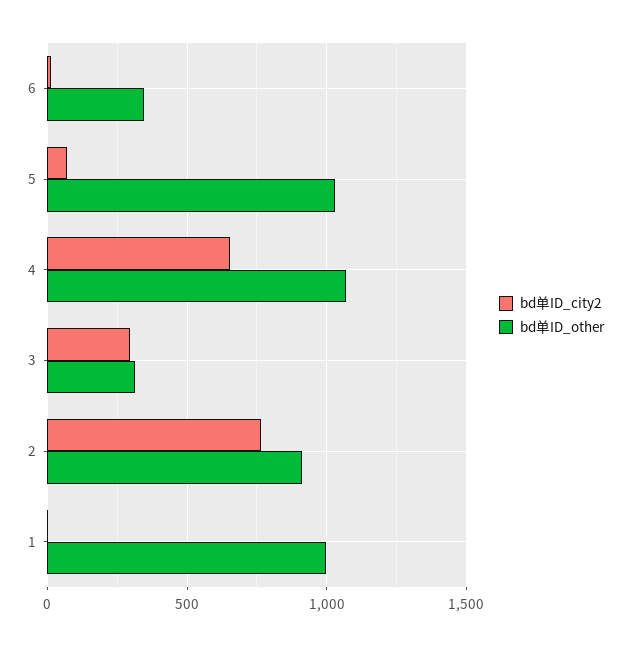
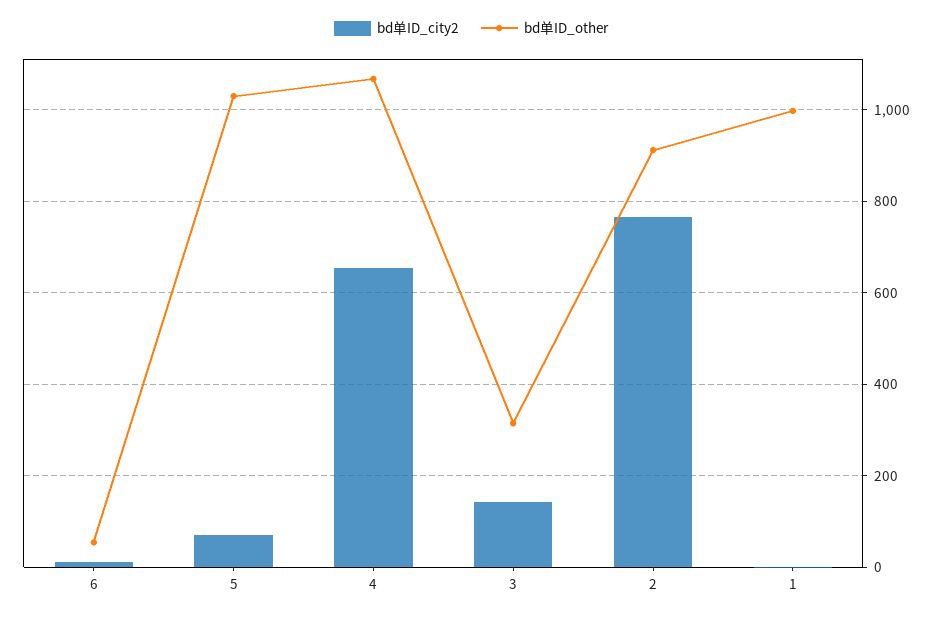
bd单ID_other, 6: 350 -> 60
bd单ID_city2, 3: 300 -> 140

